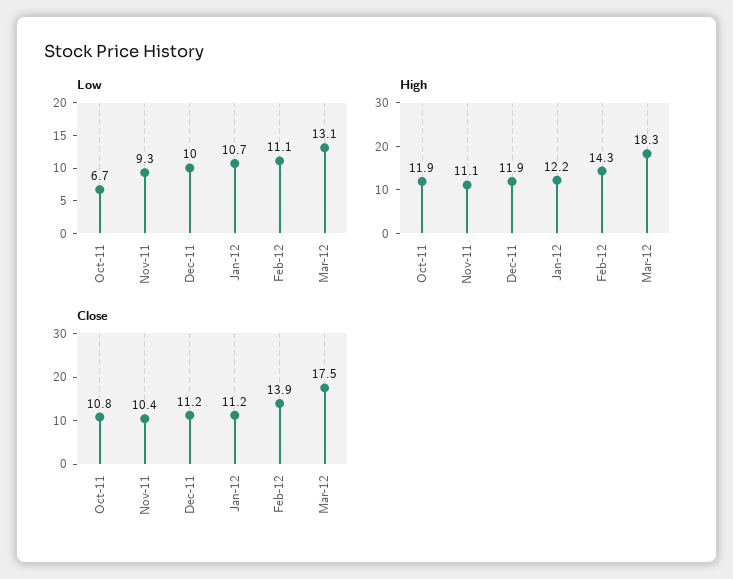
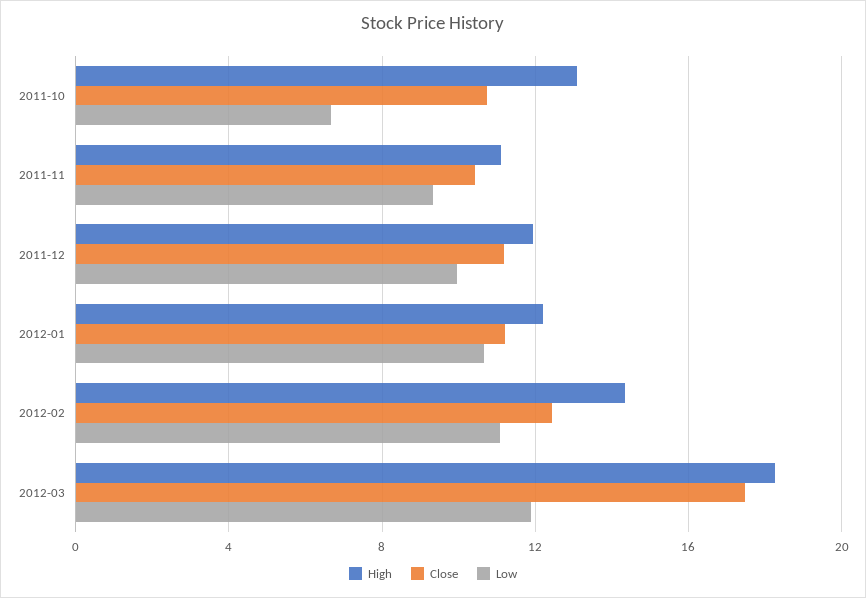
Low, Mar-12: 13.1 -> 12
High, Oct-11: 11.9 -> 13
Close, Feb-12: 13.9 -> 12.5

